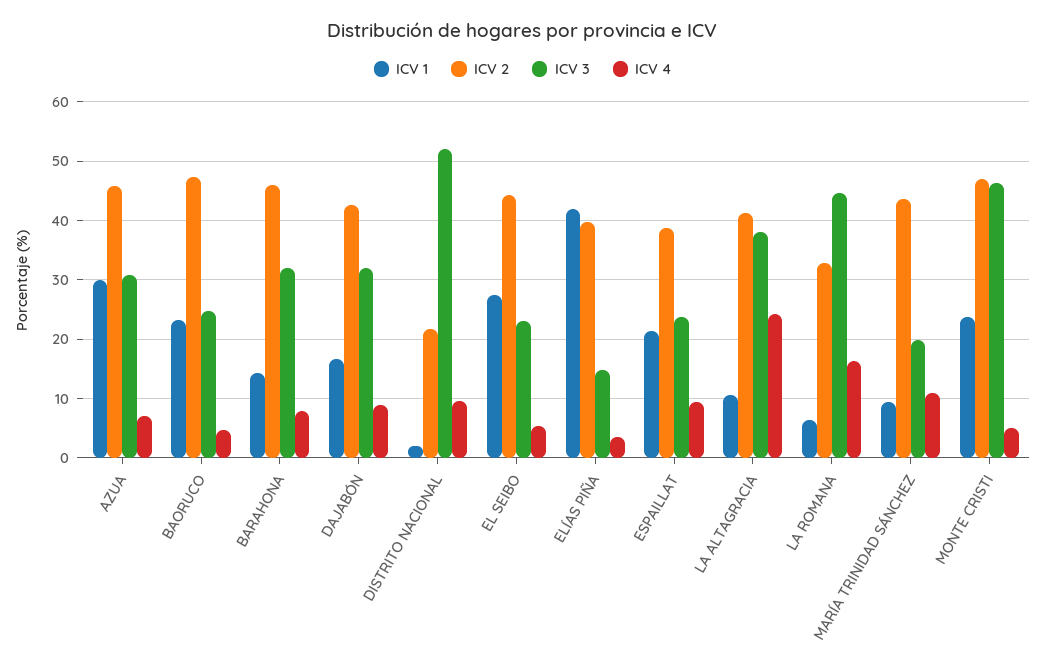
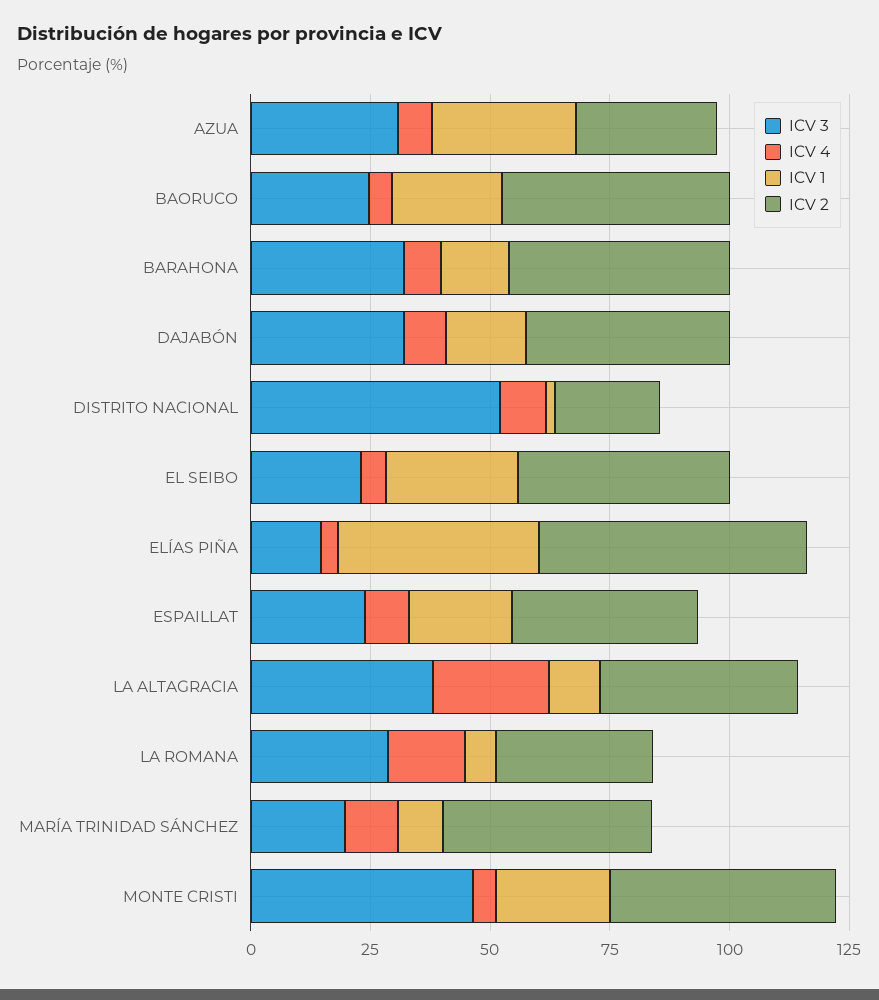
ICV 2, AZUA: 46 -> 30
ICV 2, ELÍAS PIÑA: 40 -> 55
ICV 3, LA ROMANA: 44 -> 30

